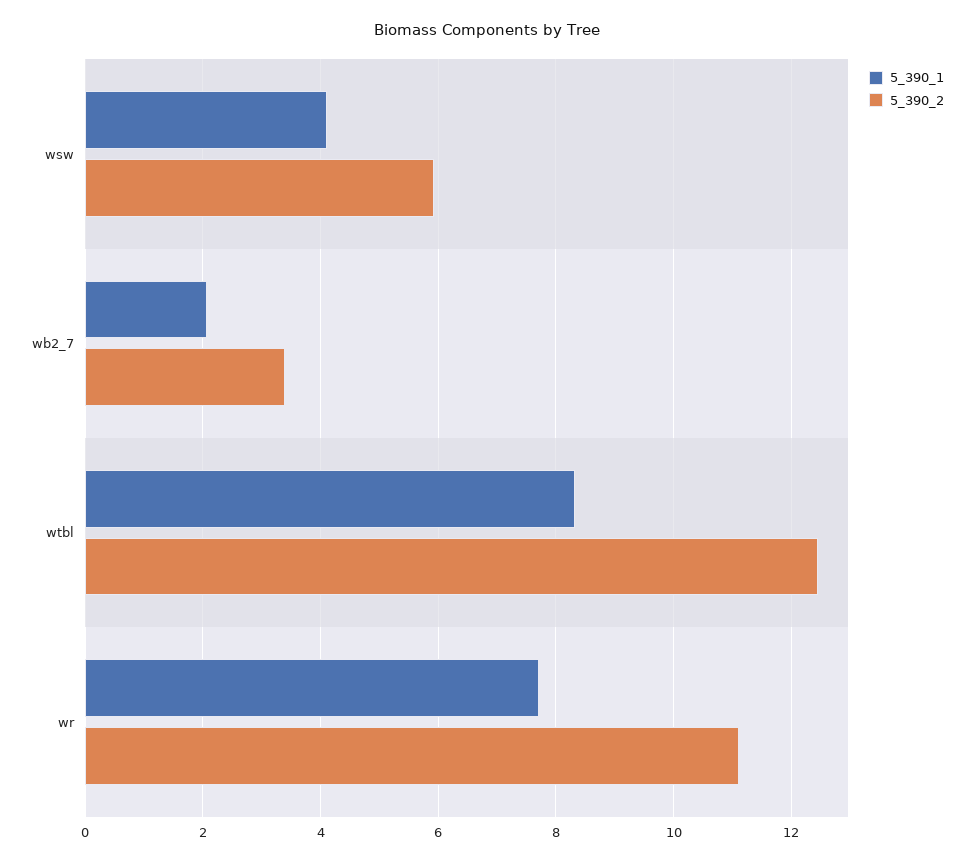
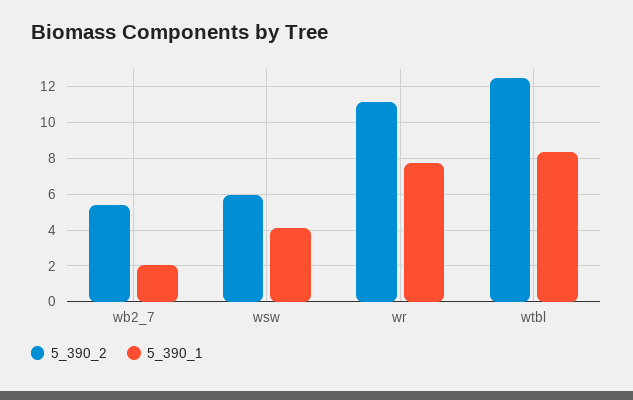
5_390_2, wb2_7: 3.4 -> 5.5

